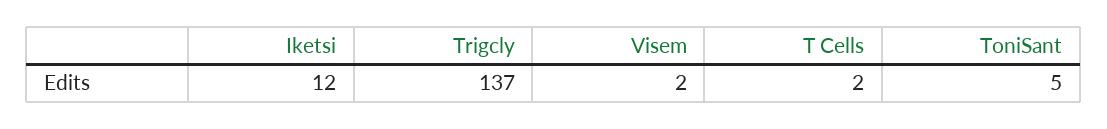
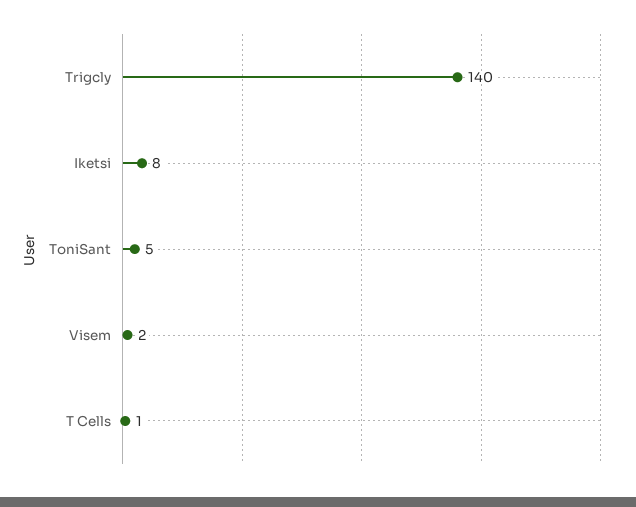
Iketsi: 12 -> 8
Trigcly: 137 -> 140
T Cells: 2 -> 1

